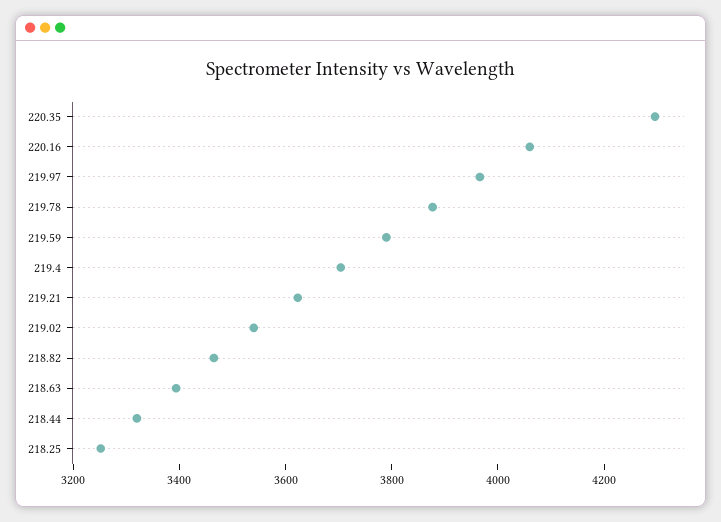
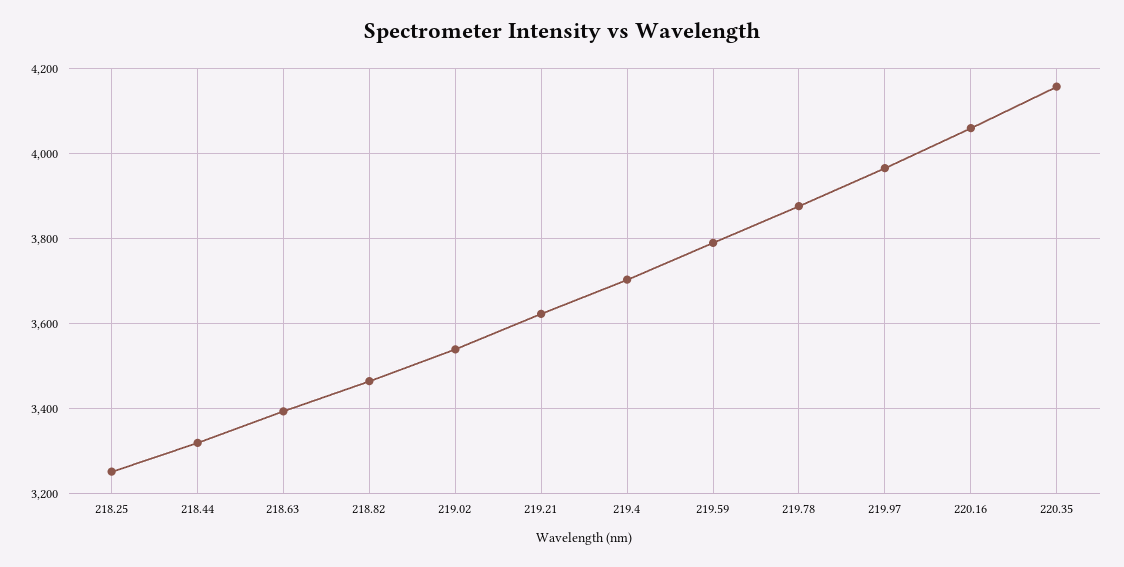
220.35: 4300 -> 4160

